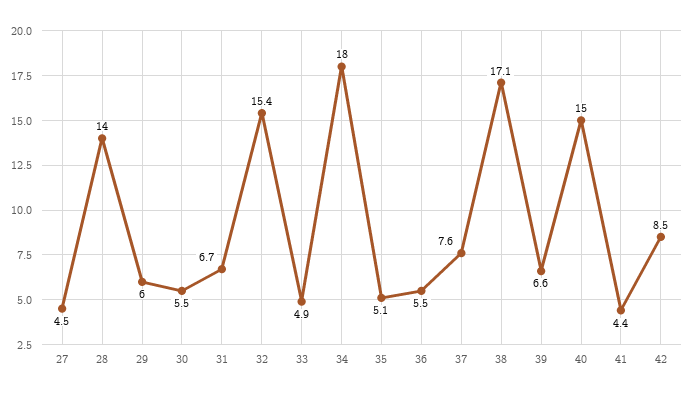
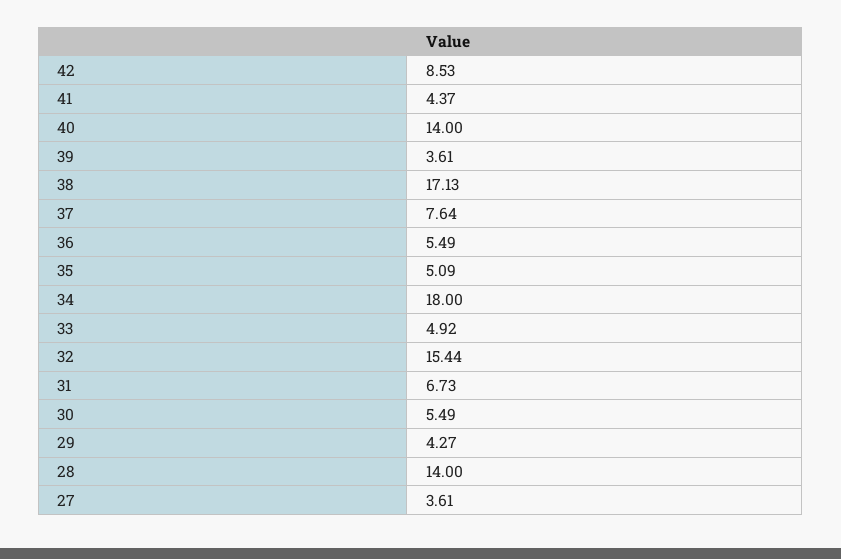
27: 4.5 -> 3.61
29: 6 -> 4.27
39: 6.6 -> 3.61
40: 15 -> 14

